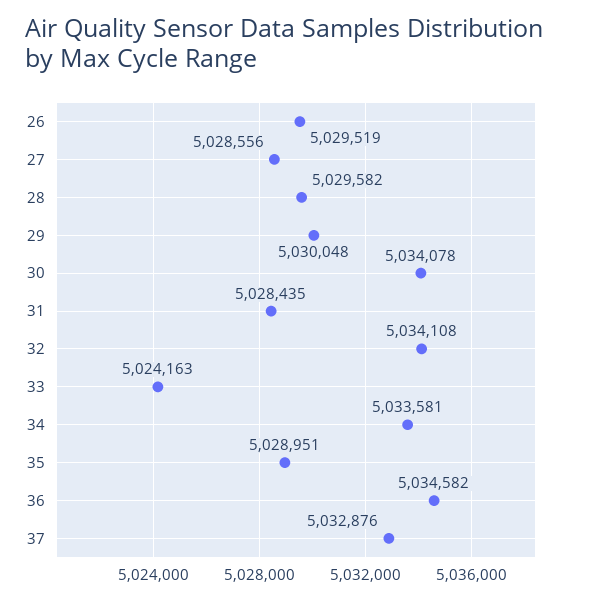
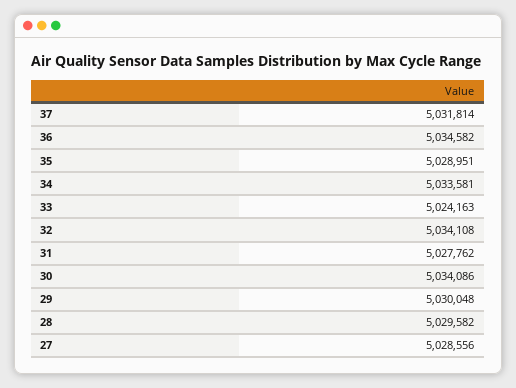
26: 5029519 -> none
30: 5034078 -> 5034086
31: 5028435 -> 5027762
37: 5032876 -> 5031814

